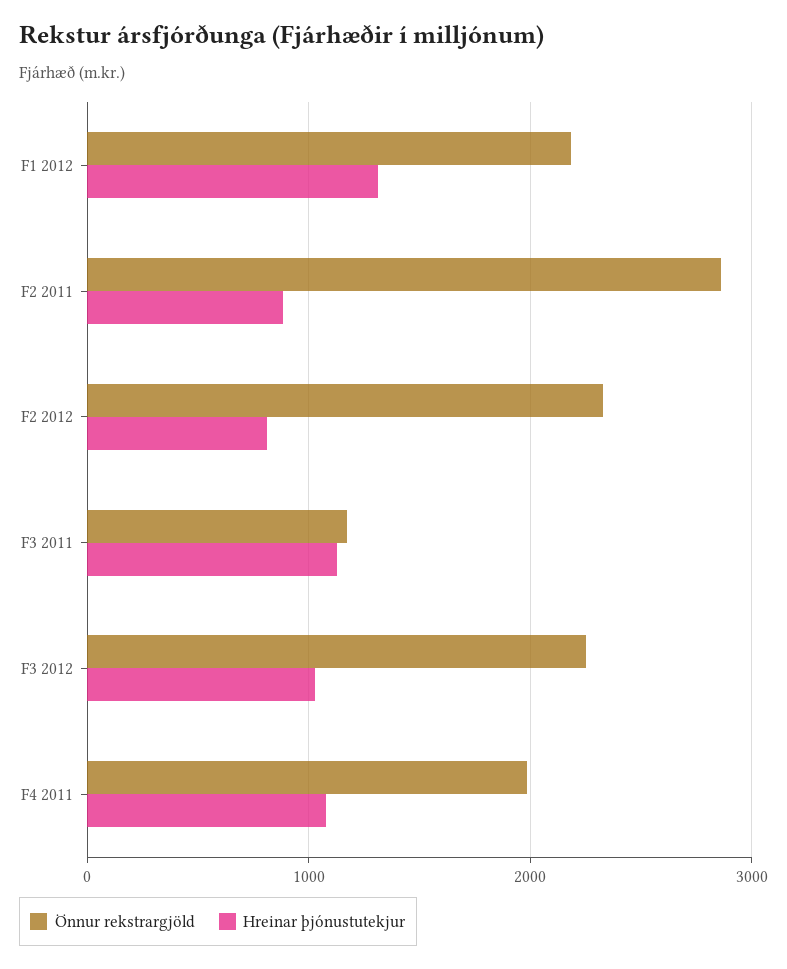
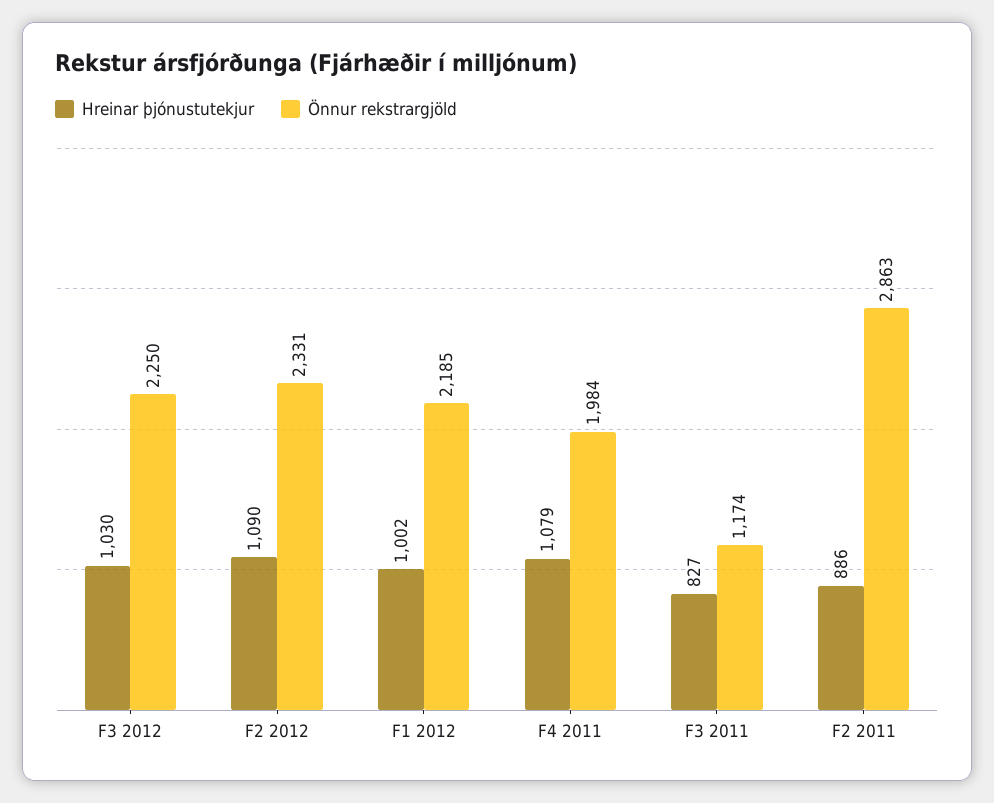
Hreinar þjónustutekjur, F1 2012: 1300 -> 1002
Hreinar þjónustutekjur, F2 2012: 800 -> 1090
Hreinar þjónustutekjur, F3 2011: 1100 -> 827

